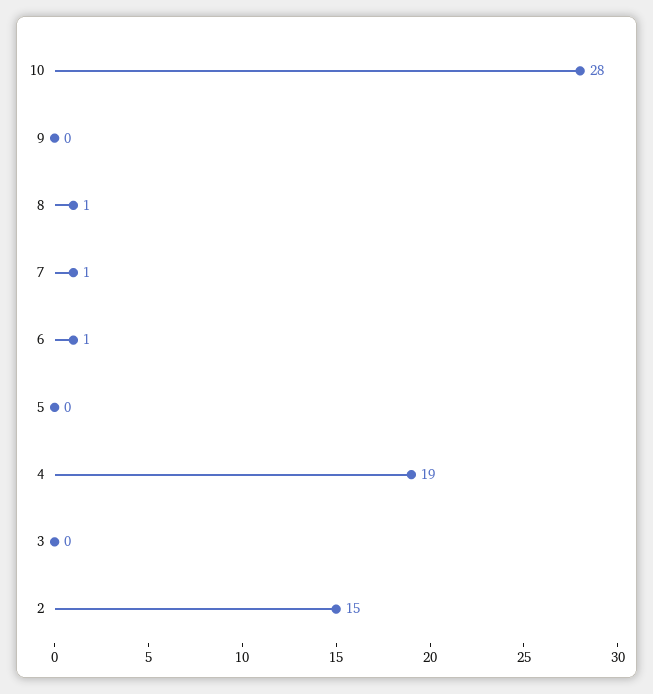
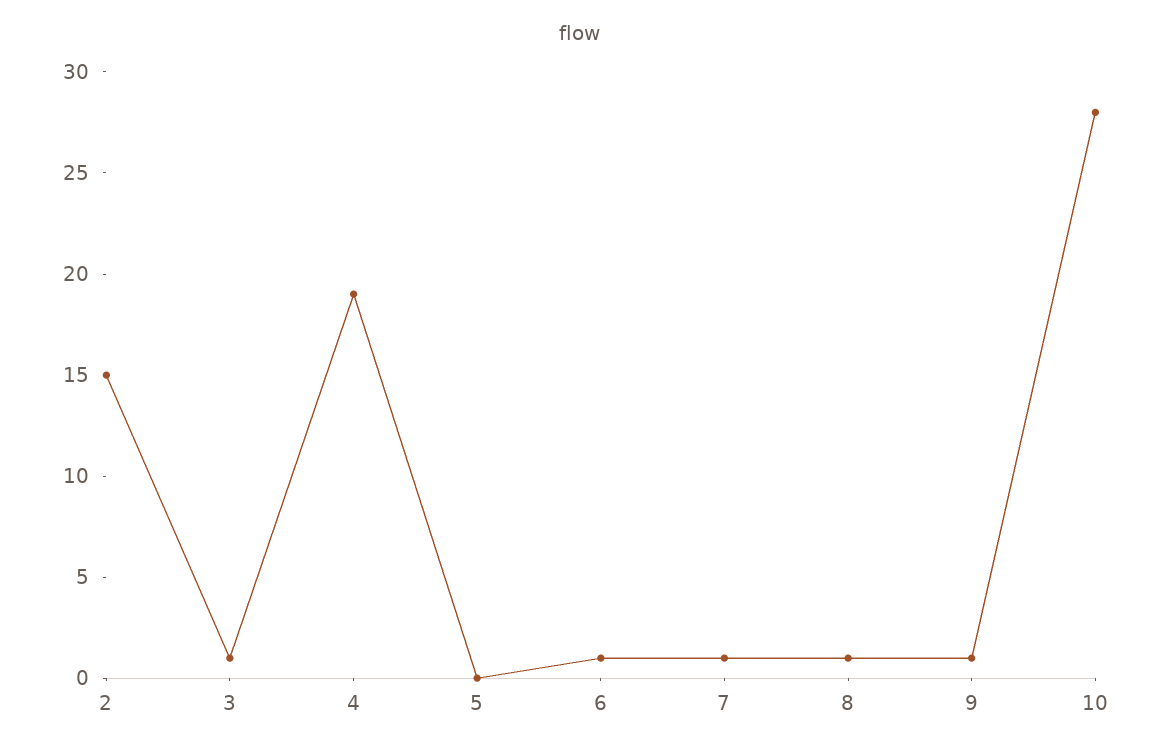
9: 0 -> 1
3: 0 -> 1

